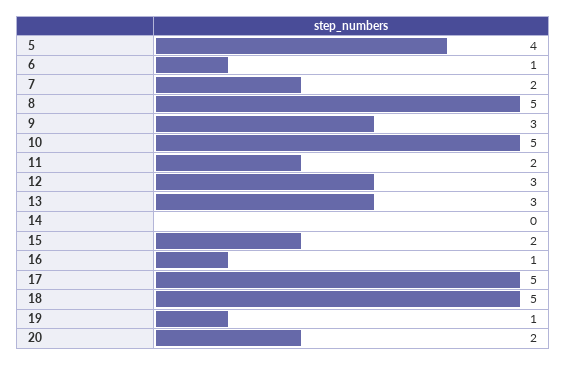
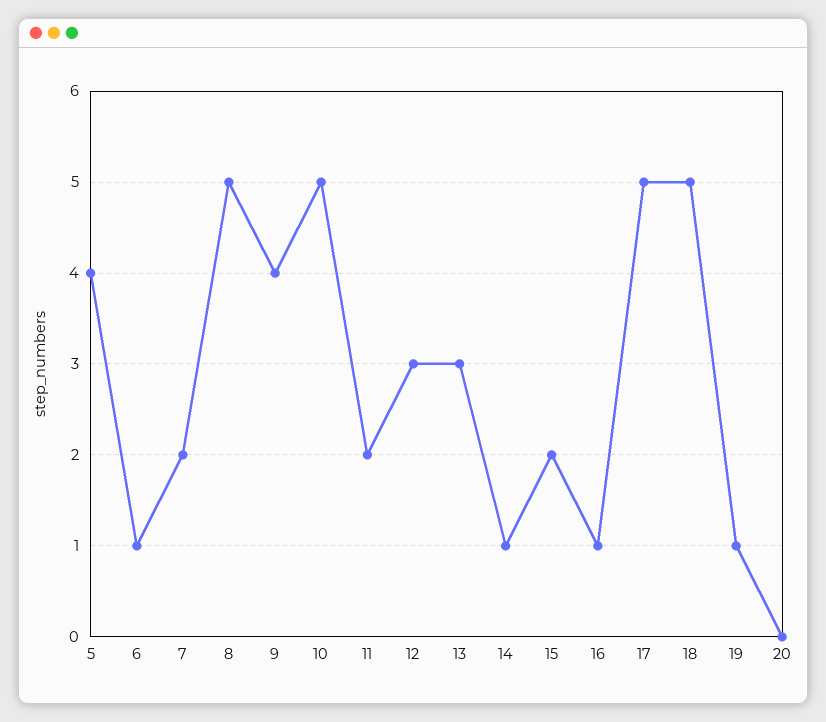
9: 3 -> 4
14: 0 -> 1
20: 2 -> 0

